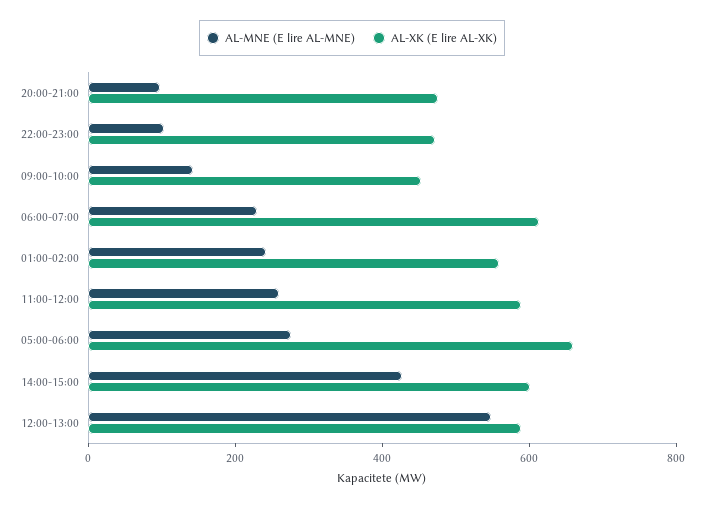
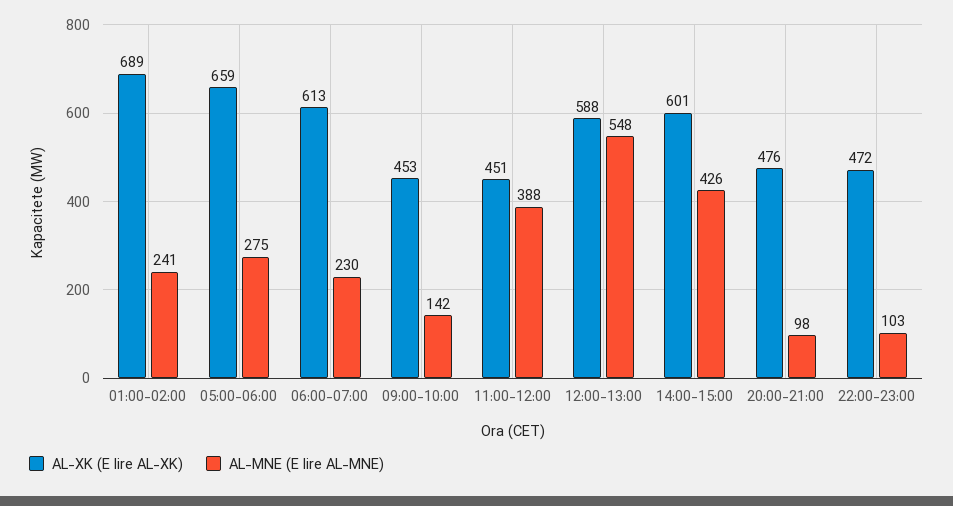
AL-XK (E lire AL-XK), 01:00-02:00: 550 -> 689
AL-MNE (E lire AL-MNE), 11:00-12:00: 250 -> 388
AL-XK (E lire AL-XK), 11:00-12:00: 600 -> 451

